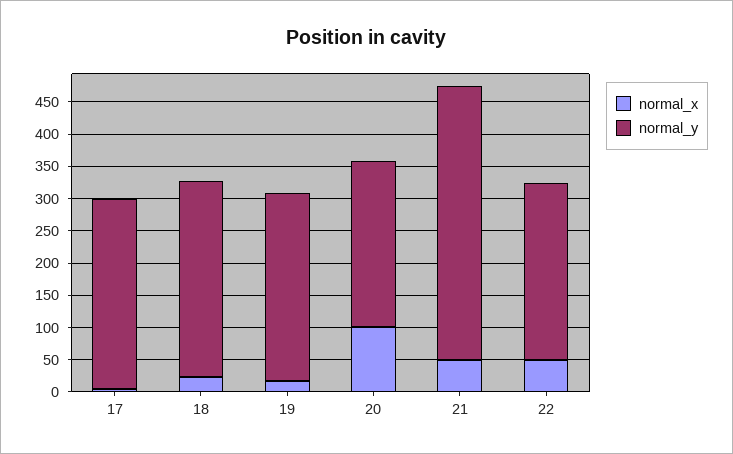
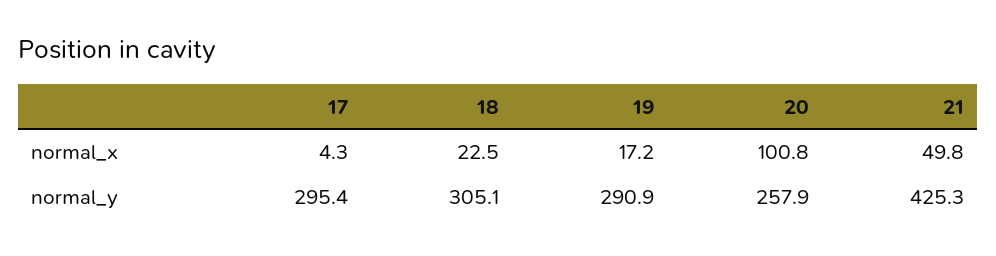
normal_x, 22: 50 -> none
normal_y, 22: 275 -> none

